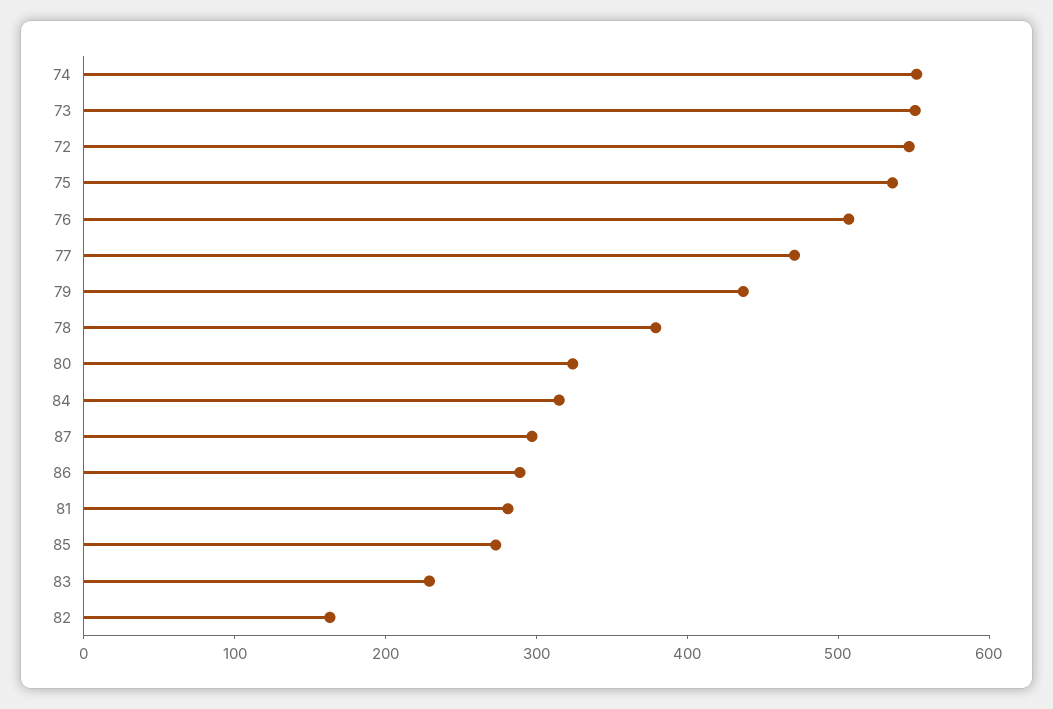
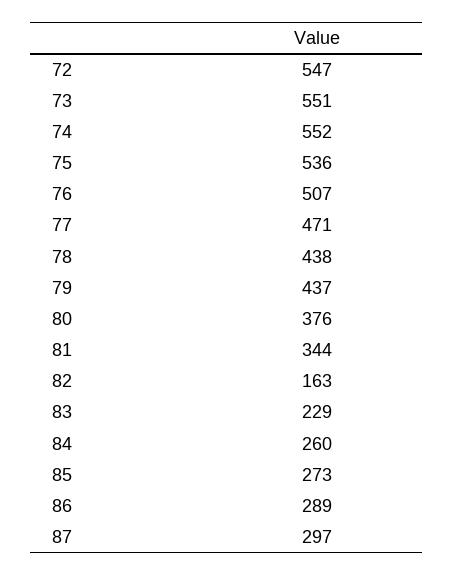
78: 380 -> 438
80: 320 -> 376
84: 320 -> 260
81: 280 -> 344

